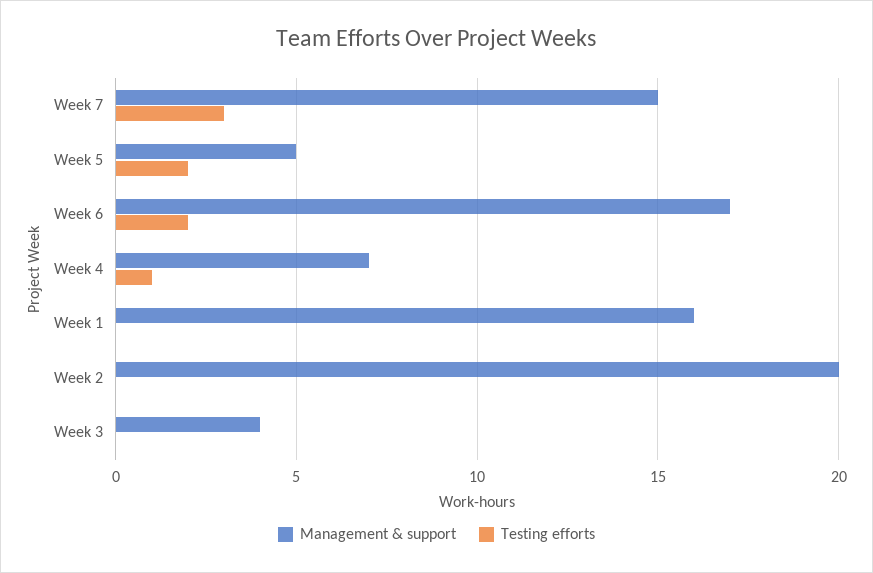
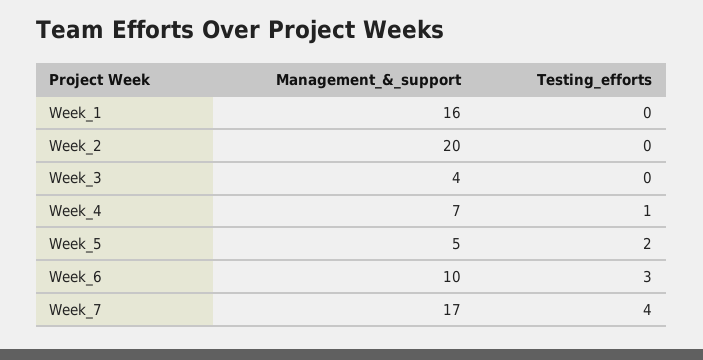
Management & support, Week 7: 15 -> 17
Testing efforts, Week 7: 3 -> 4
Management & support, Week 6: 17 -> 10
Testing efforts, Week 6: 2 -> 3

